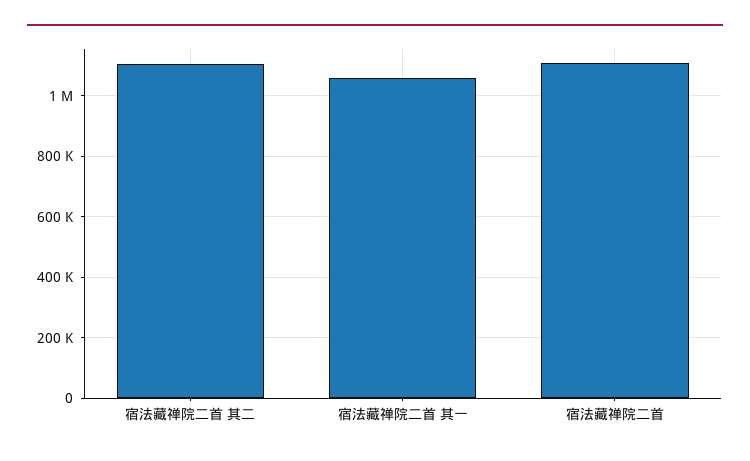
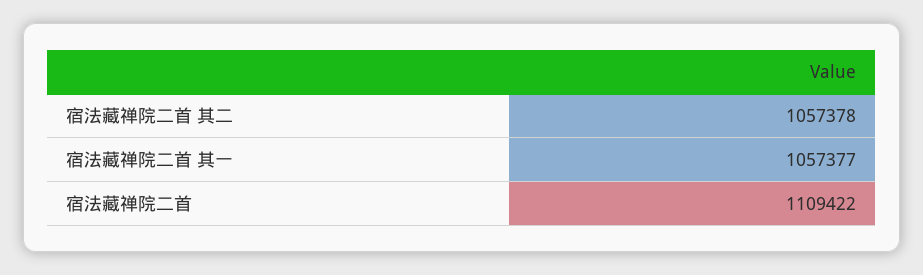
宿法藏禅院二首 其二: 1100000 -> 1057378

